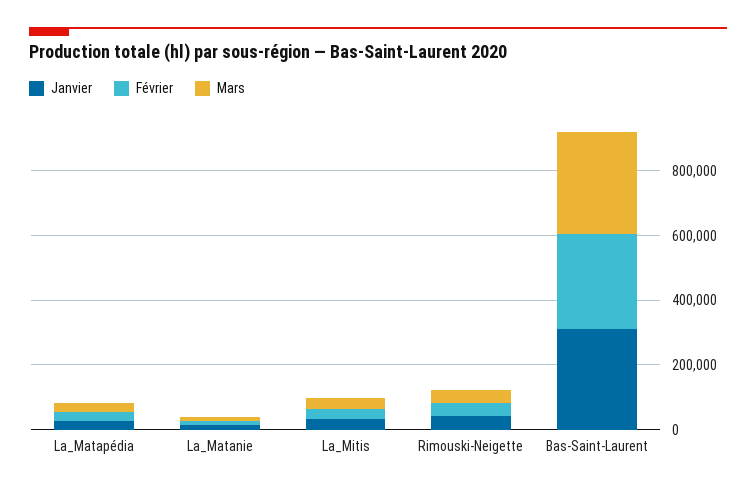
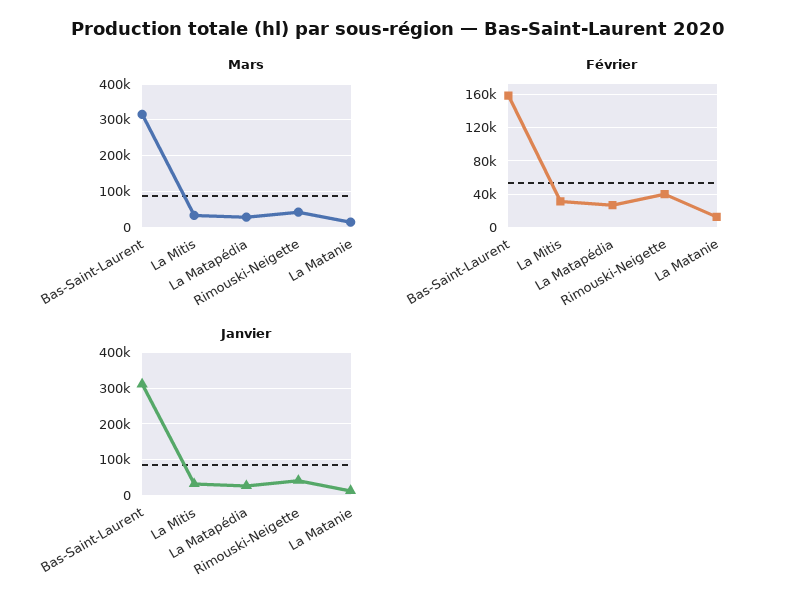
Février, Bas-Saint-Laurent: 300000 -> 160000

